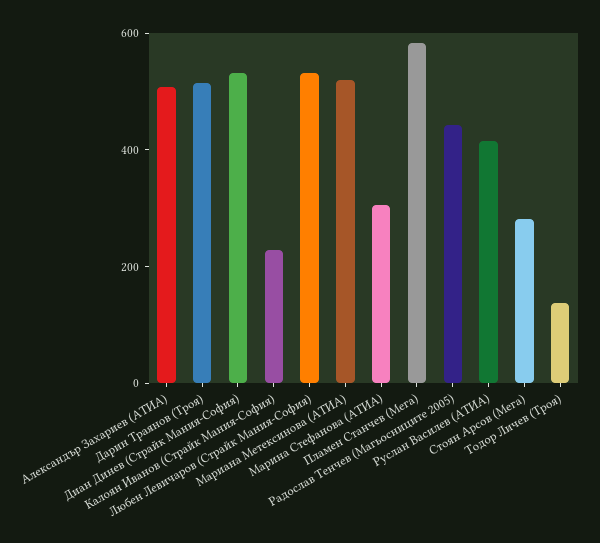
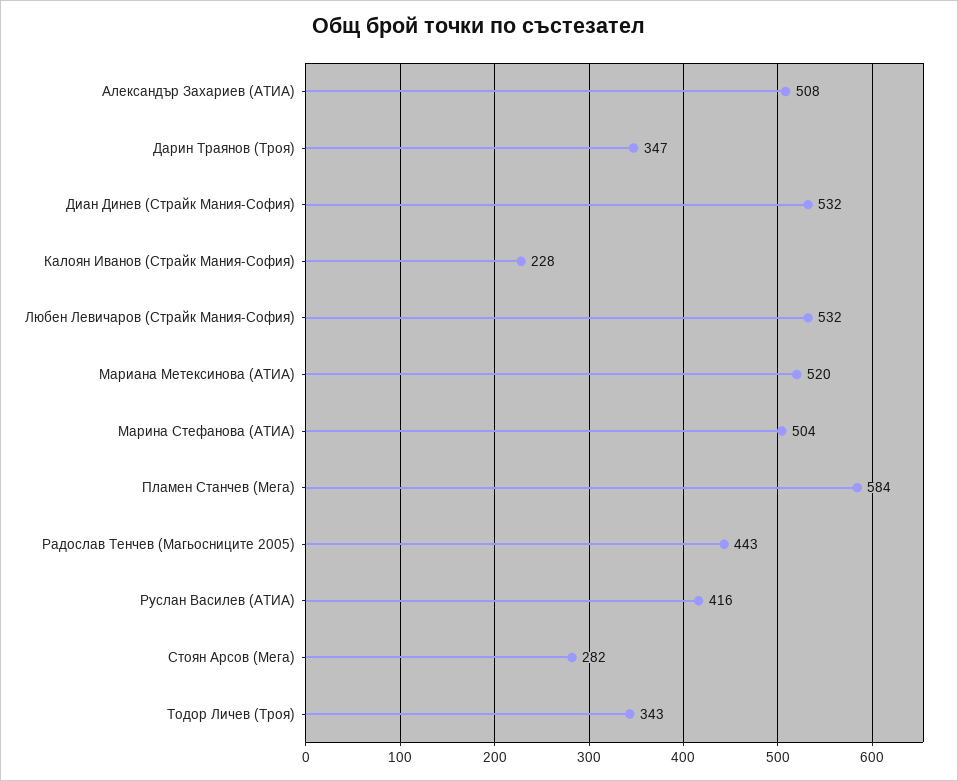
Дарин Траянов (Троя): 500 -> 347
Марина Стефанова (АТИА): 300 -> 504
Тодор Личев (Троя): 150 -> 343

